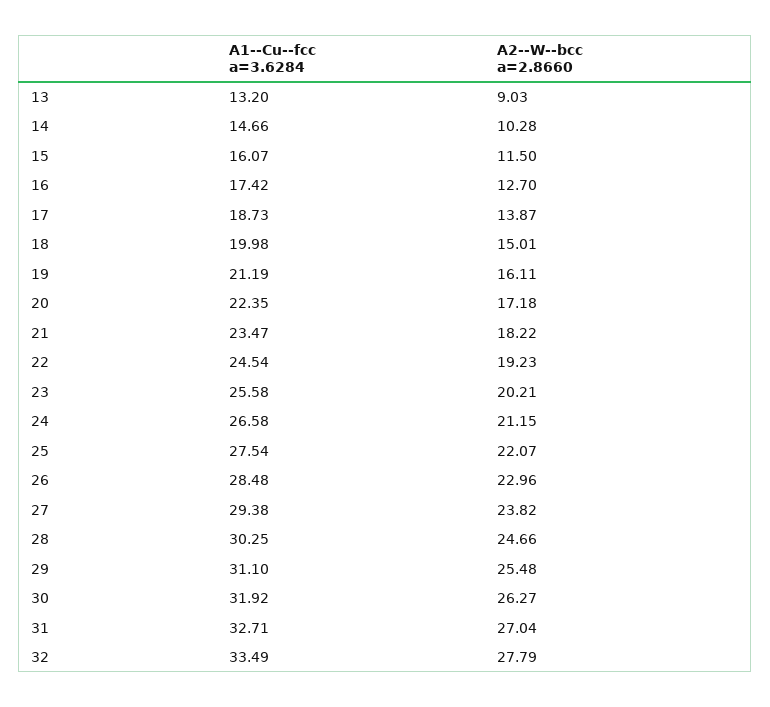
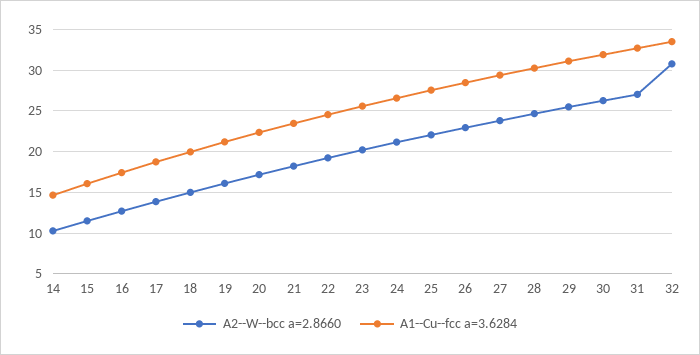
A1--Cu--fcc a=3.6284, 13: 13.2 -> none
A2--W--bcc a=2.8660, 13: 9.03 -> none
A2--W--bcc a=2.8660, 32: 27.79 -> 31

